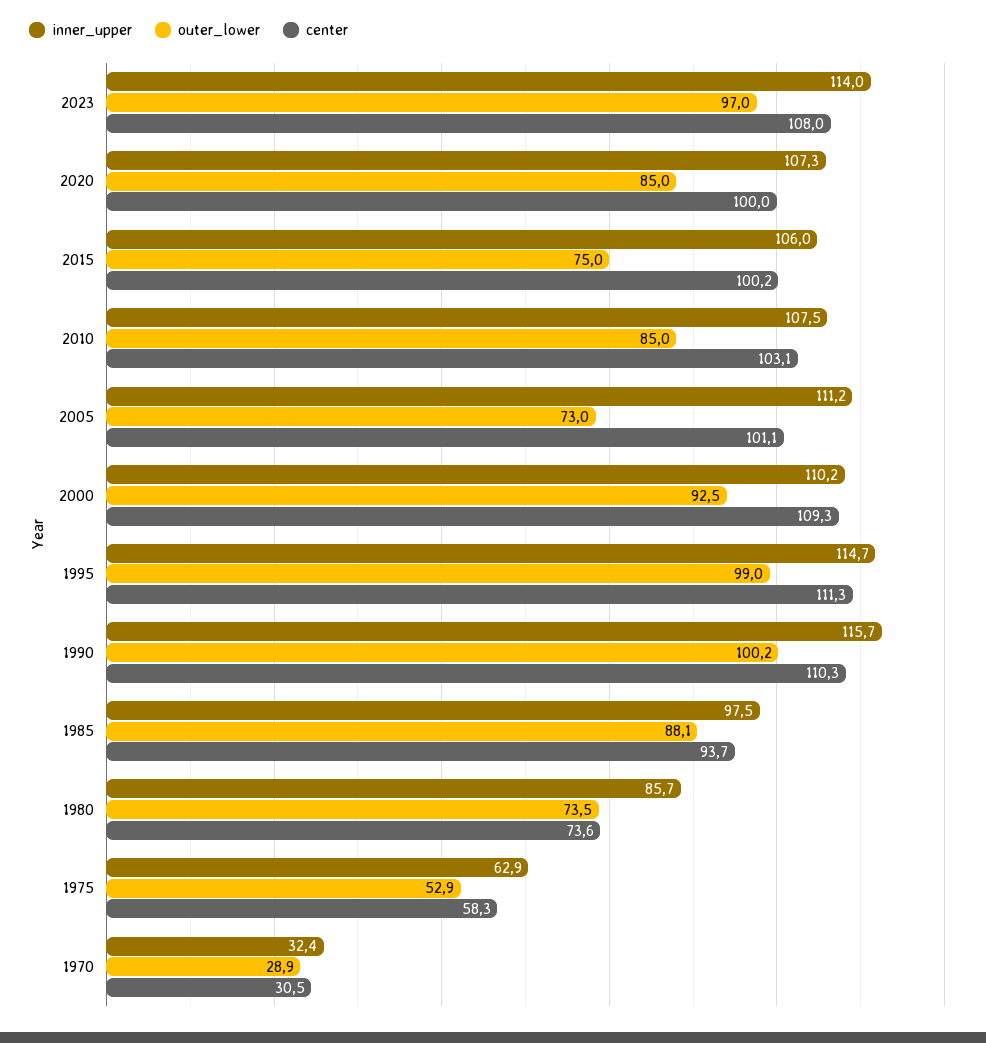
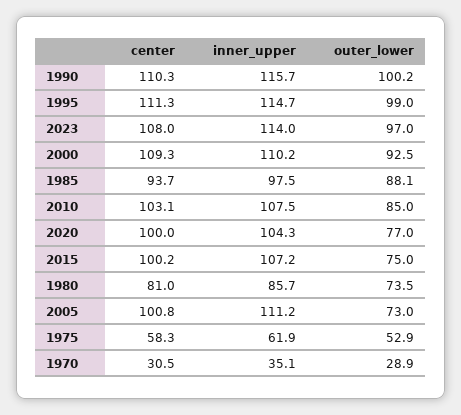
inner_upper, 2020: 107.3 -> 104.3
outer_lower, 2020: 85 -> 77
inner_upper, 2015: 106 -> 107.2
center, 2005: 101.1 -> 100.8
center, 1980: 73.6 -> 81
inner_upper, 1975: 62.9 -> 61.9
inner_upper, 1970: 32.4 -> 35.1

